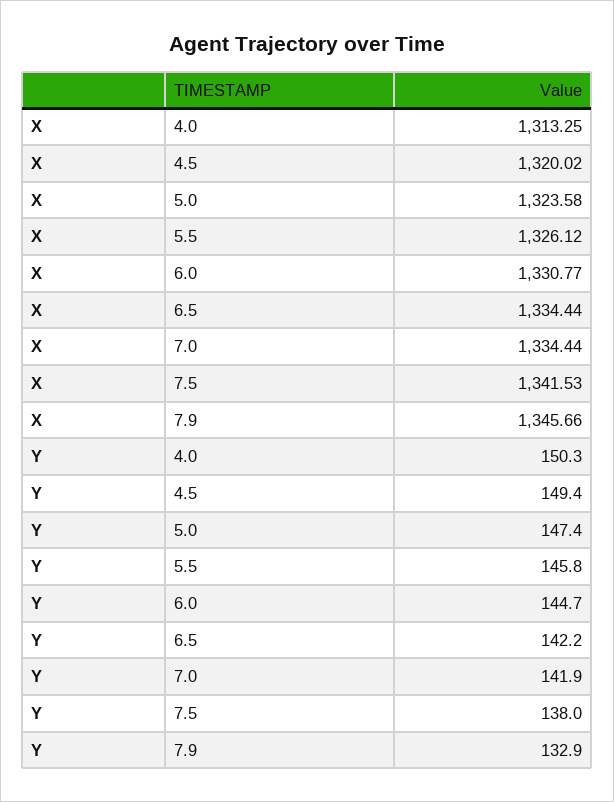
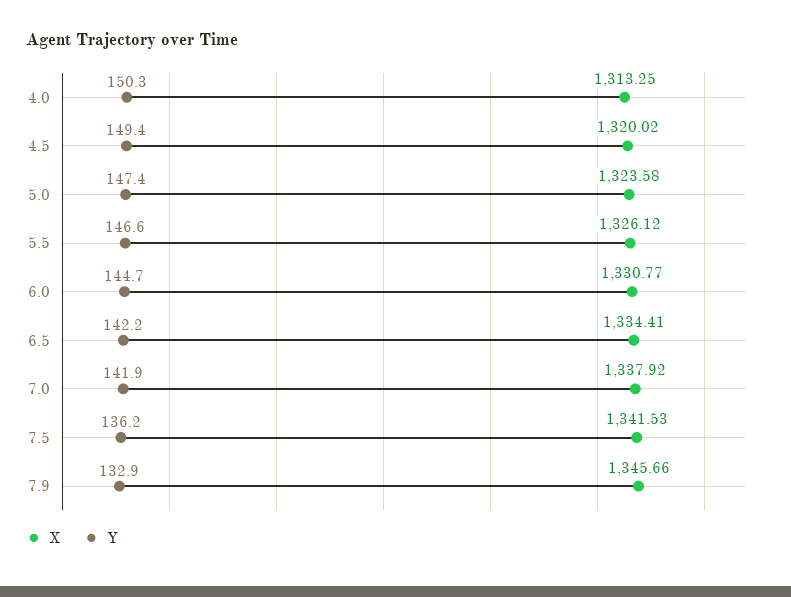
X, 6.5: 1334.44 -> 1334.41
X, 7.0: 1334.44 -> 1337.92
Y, 5.5: 145.8 -> 146.6
Y, 7.5: 138 -> 136.2

